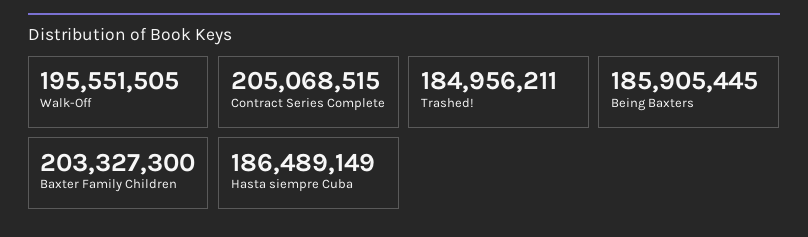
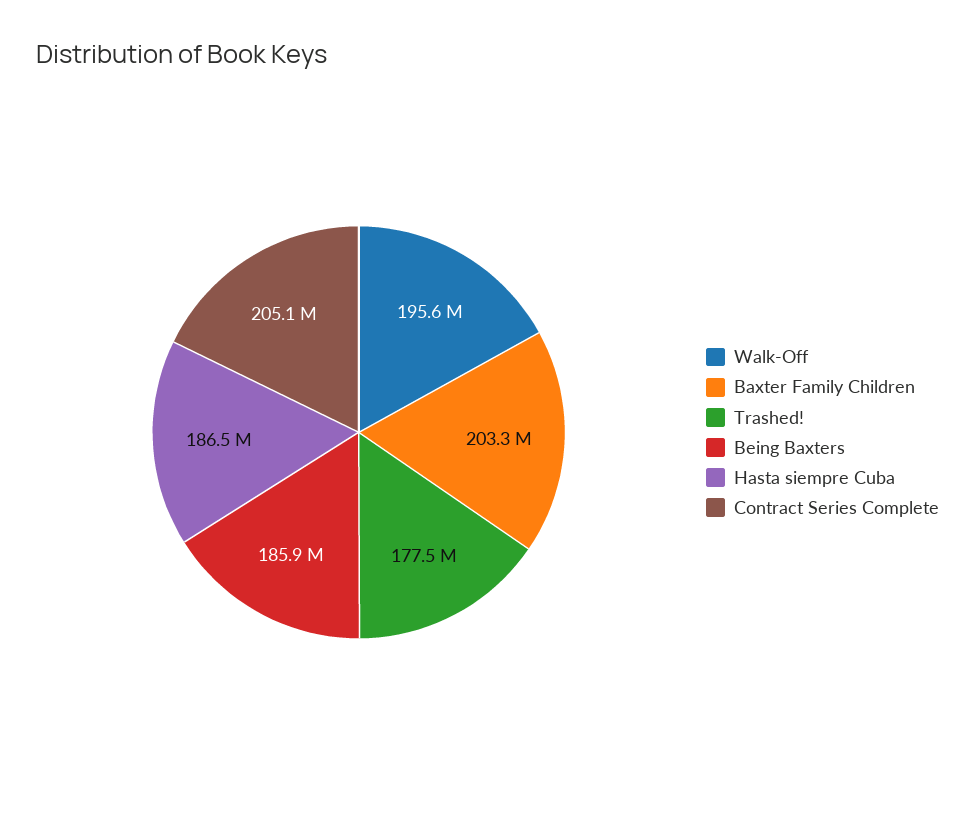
Trashed!: 184956211 -> 177500000

